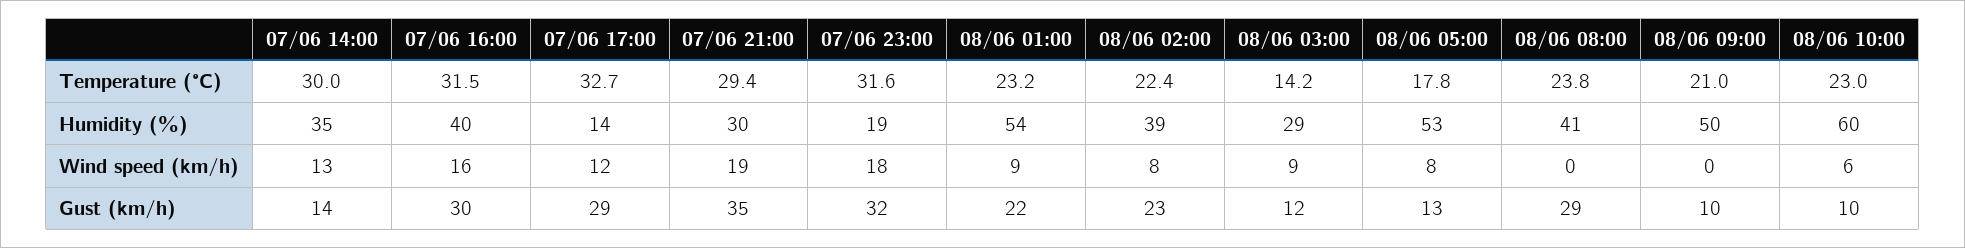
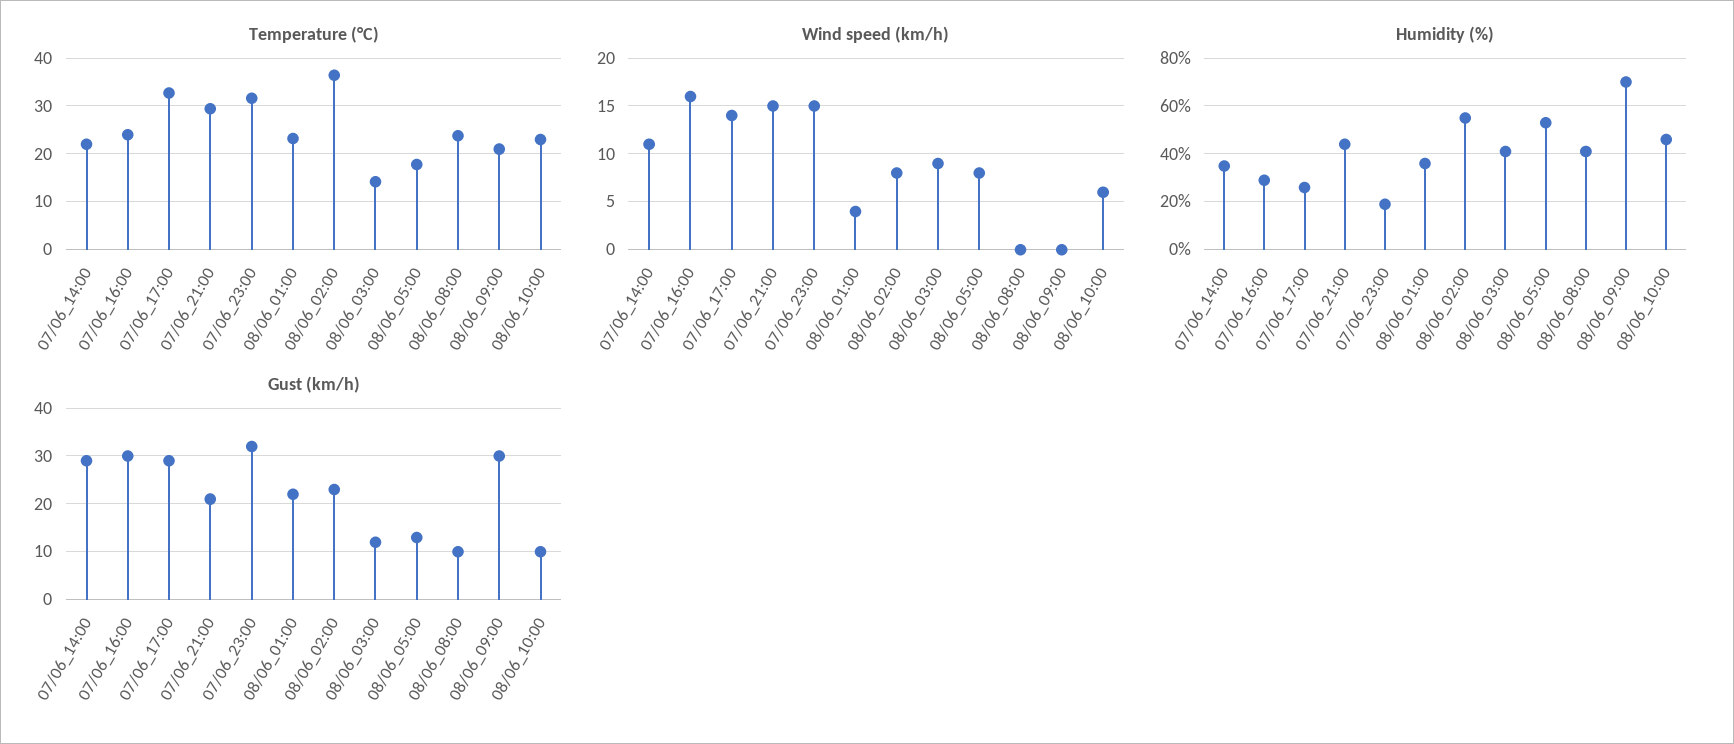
Temperature (°C), 07/06 14:00: 30 -> 22
Temperature (°C), 07/06 16:00: 31.5 -> 24
Temperature (°C), 08/06 02:00: 22.4 -> 36
Humidity (%), 07/06 16:00: 40 -> 30
Humidity (%), 07/06 17:00: 14 -> 25
Humidity (%), 07/06 21:00: 30 -> 45
Humidity (%), 08/06 01:00: 54 -> 35
Humidity (%), 08/06 02:00: 39 -> 55
Humidity (%), 08/06 03:00: 29 -> 40
Humidity (%), 08/06 09:00: 50 -> 70
Humidity (%), 08/06 10:00: 60 -> 45
Wind speed (km/h), 07/06 14:00: 13 -> 11
Wind speed (km/h), 07/06 17:00: 12 -> 14
Wind speed (km/h), 07/06 21:00: 19 -> 15
Wind speed (km/h), 07/06 23:00: 18 -> 15
Wind speed (km/h), 08/06 01:00: 9 -> 4
Gust (km/h), 07/06 14:00: 14 -> 30
Gust (km/h), 07/06 21:00: 35 -> 20
Gust (km/h), 08/06 08:00: 29 -> 10
Gust (km/h), 08/06 09:00: 10 -> 30

